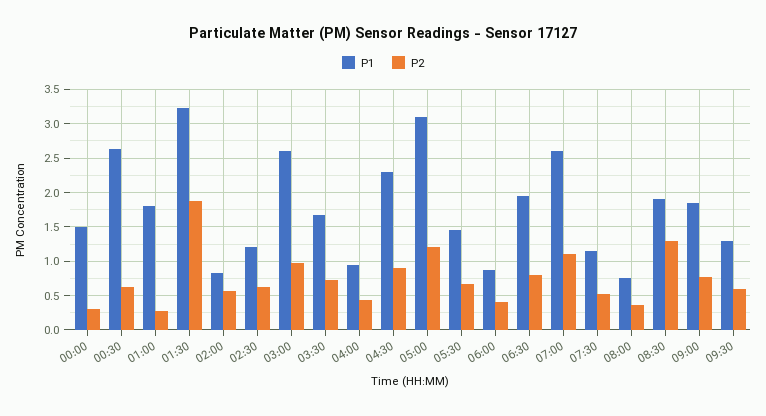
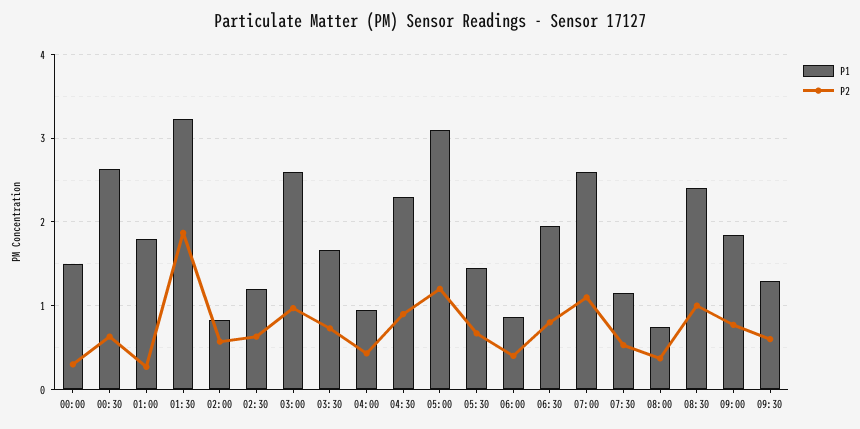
P1, 08:30: 1.9 -> 2.4
P2, 08:30: 1.3 -> 1

